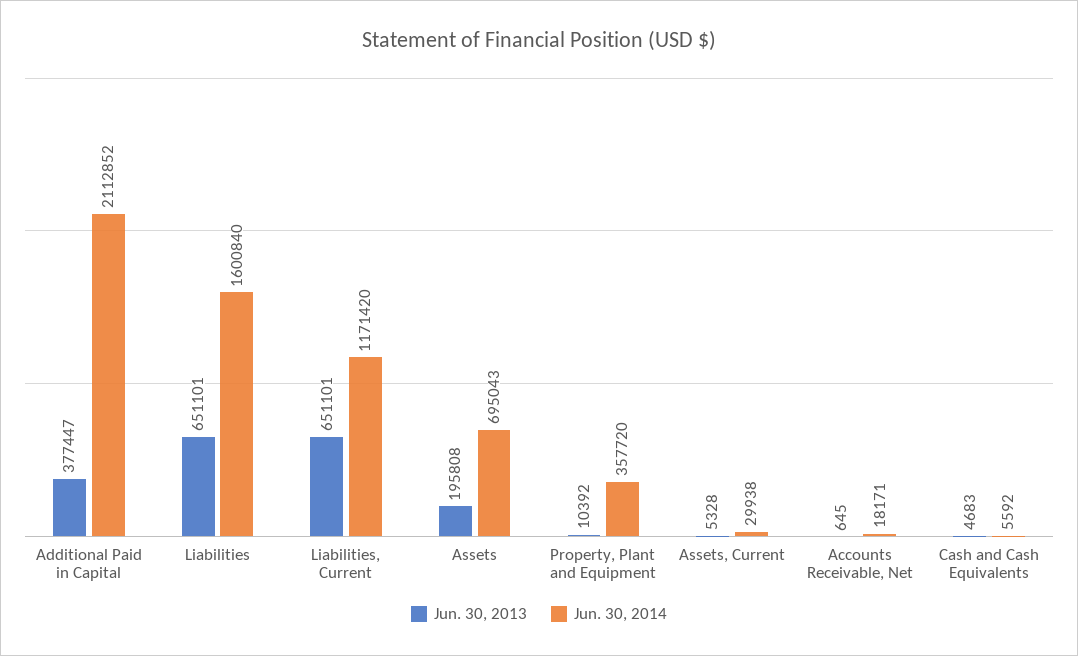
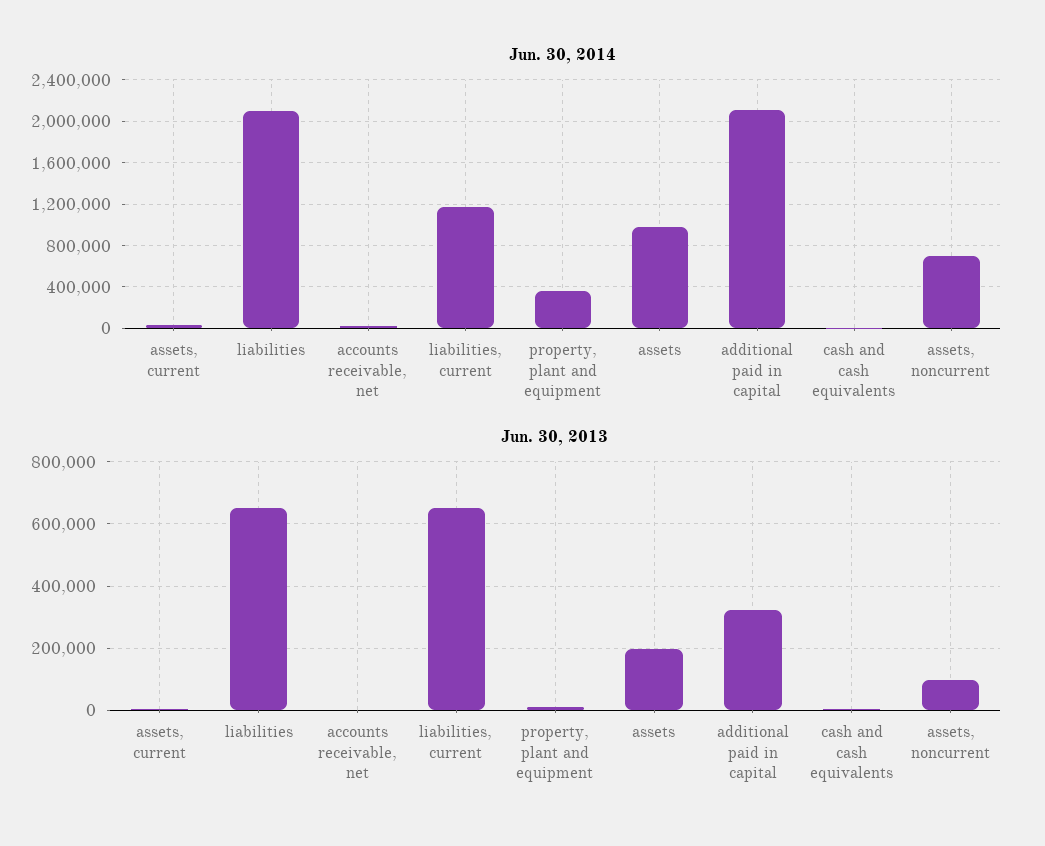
Jun. 30, 2013, Additional Paid in Capital: 377447 -> 320000
Jun. 30, 2014, Liabilities: 1600840 -> 2100000
Jun. 30, 2014, Assets: 695043 -> 1000000
Jun. 30, 2014, assets, noncurrent: none -> 700000
Jun. 30, 2013, assets, noncurrent: none -> 100000

